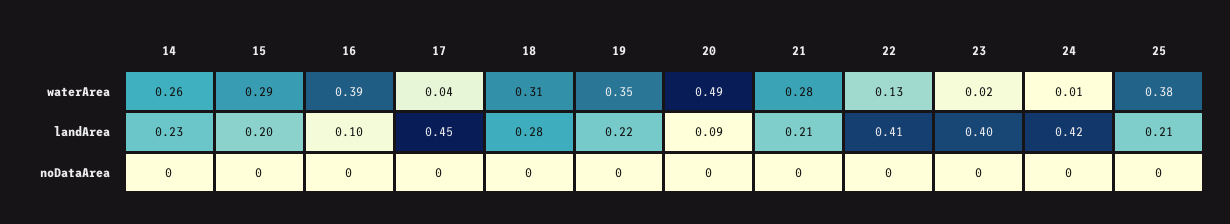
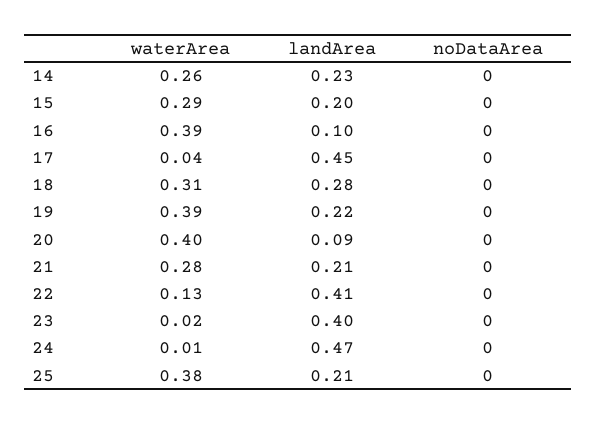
19, waterArea: 0.35 -> 0.39
20, waterArea: 0.49 -> 0.4
24, landArea: 0.42 -> 0.47

